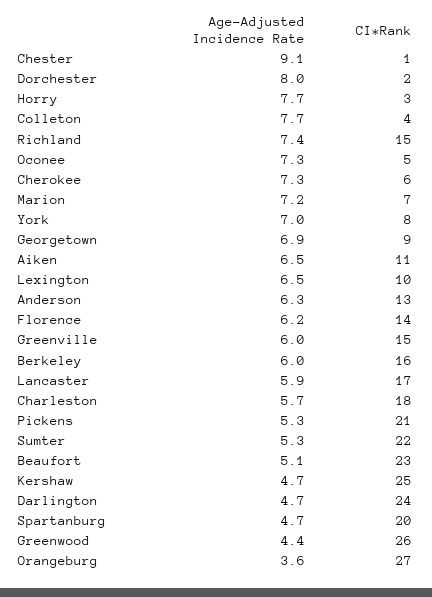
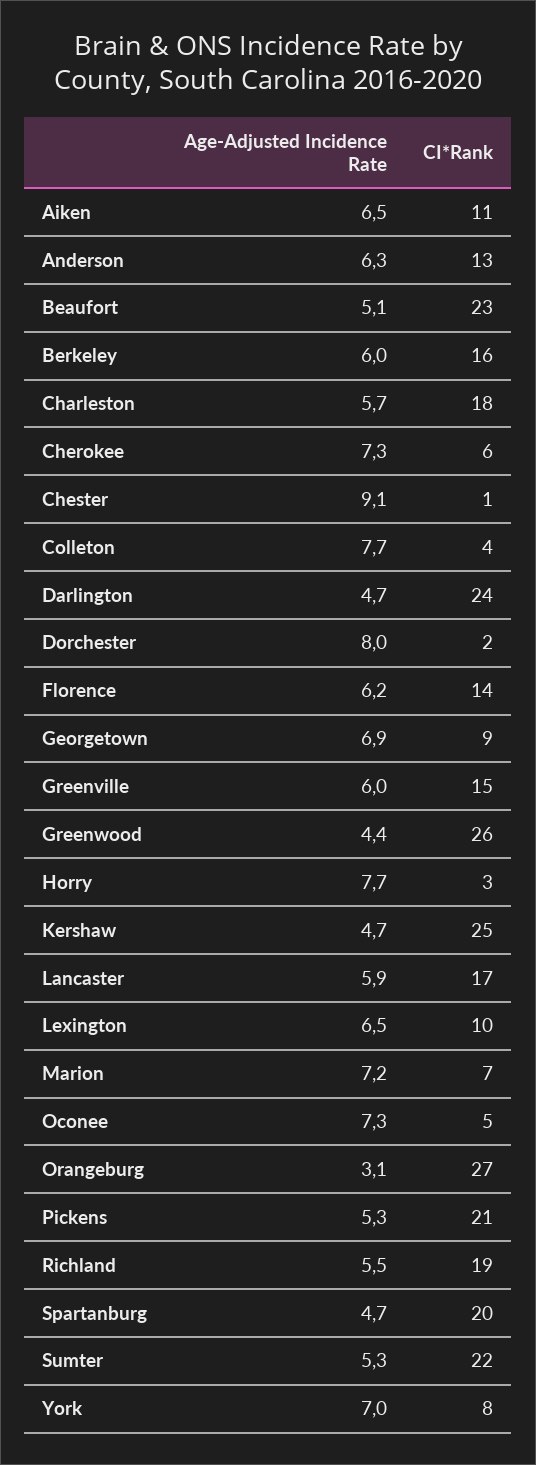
Age-Adjusted Incidence Rate, Richland: 7.4 -> 5.5
CI*Rank, Richland: 15 -> 19
Age-Adjusted Incidence Rate, Orangeburg: 3.6 -> 3.1

